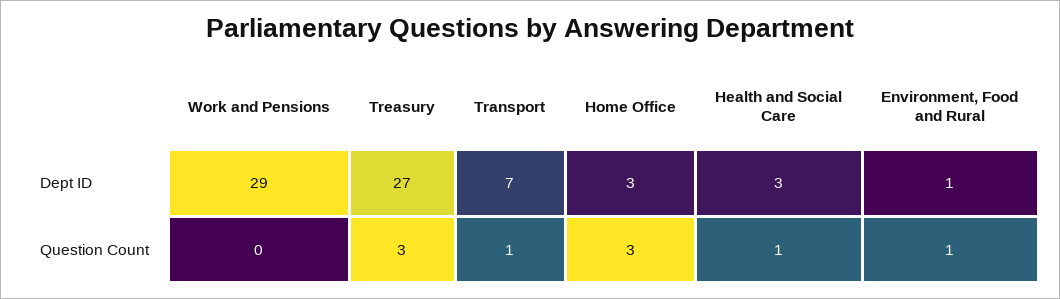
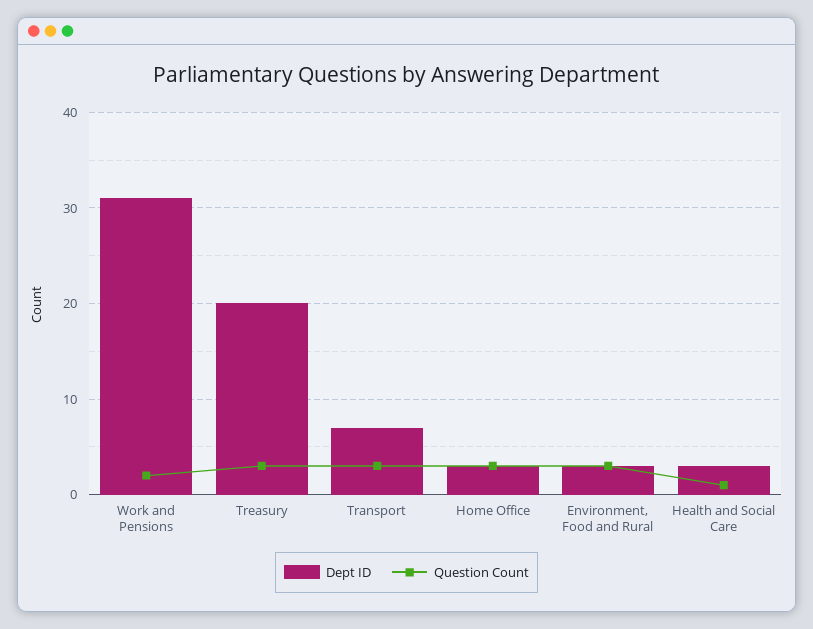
Dept ID, Work and Pensions: 29 -> 31
Dept ID, Treasury: 27 -> 20
Dept ID, Environment, Food and Rural: 1 -> 3
Question Count, Work and Pensions: 0 -> 2
Question Count, Transport: 1 -> 3
Question Count, Environment, Food and Rural: 1 -> 3

